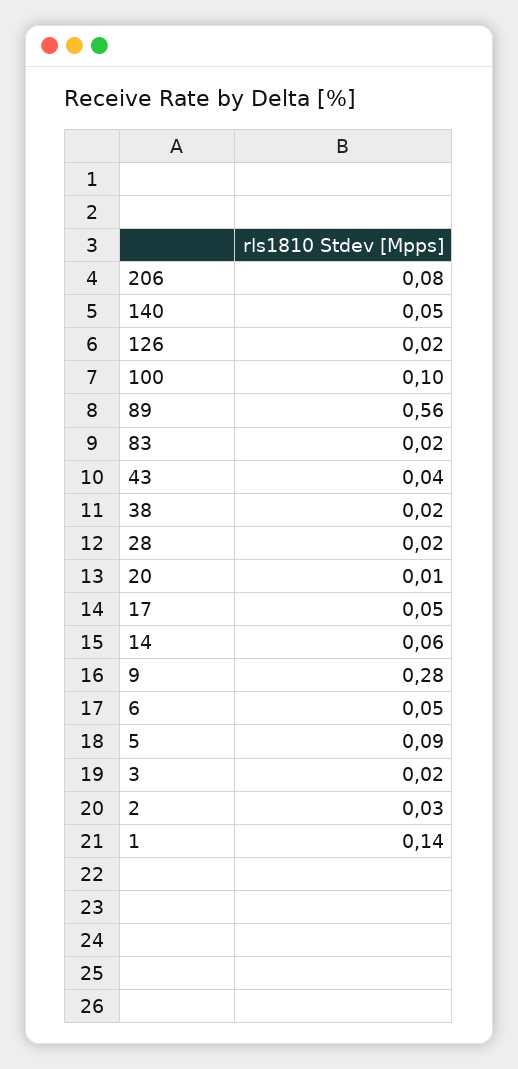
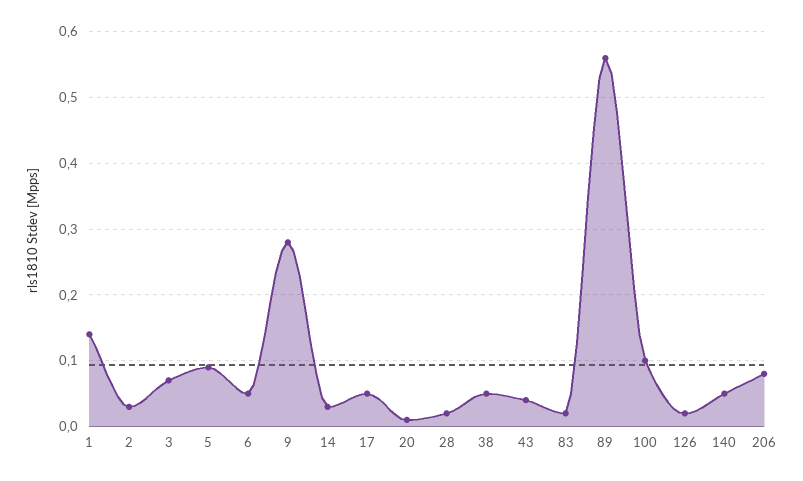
38: 0.02 -> 0.05
14: 0.06 -> 0.03
3: 0.02 -> 0.07

